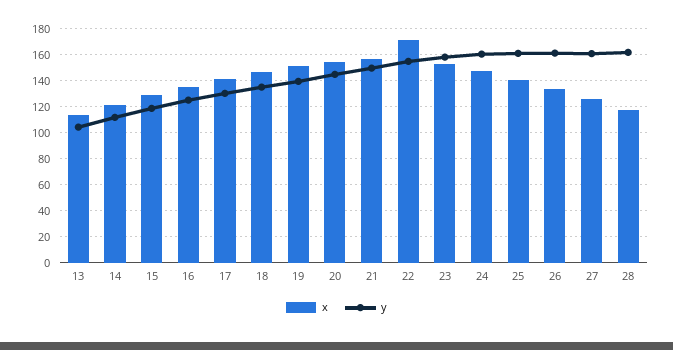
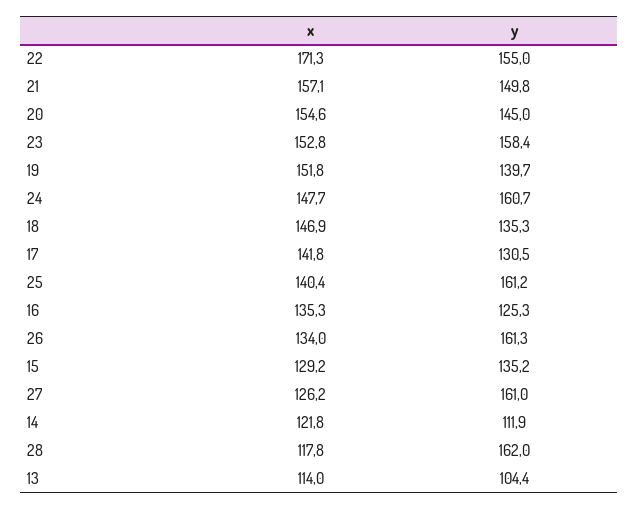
y, 15: 120 -> 135.2

